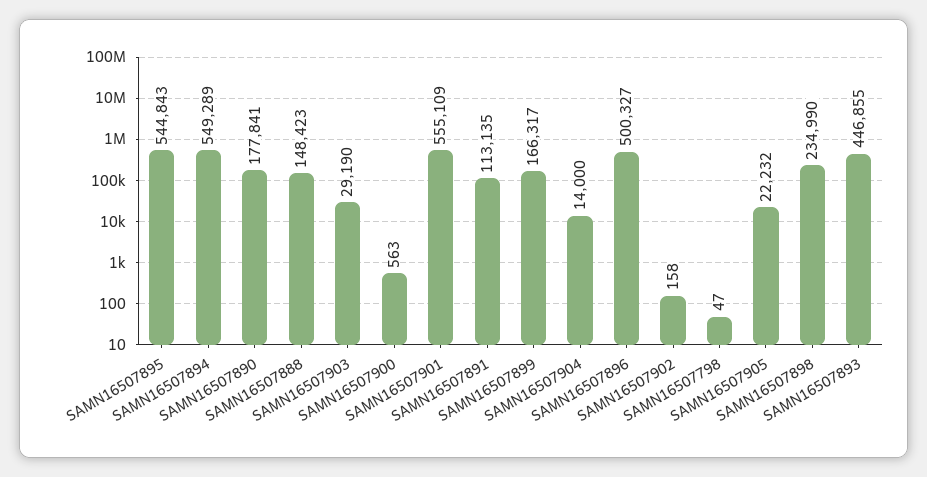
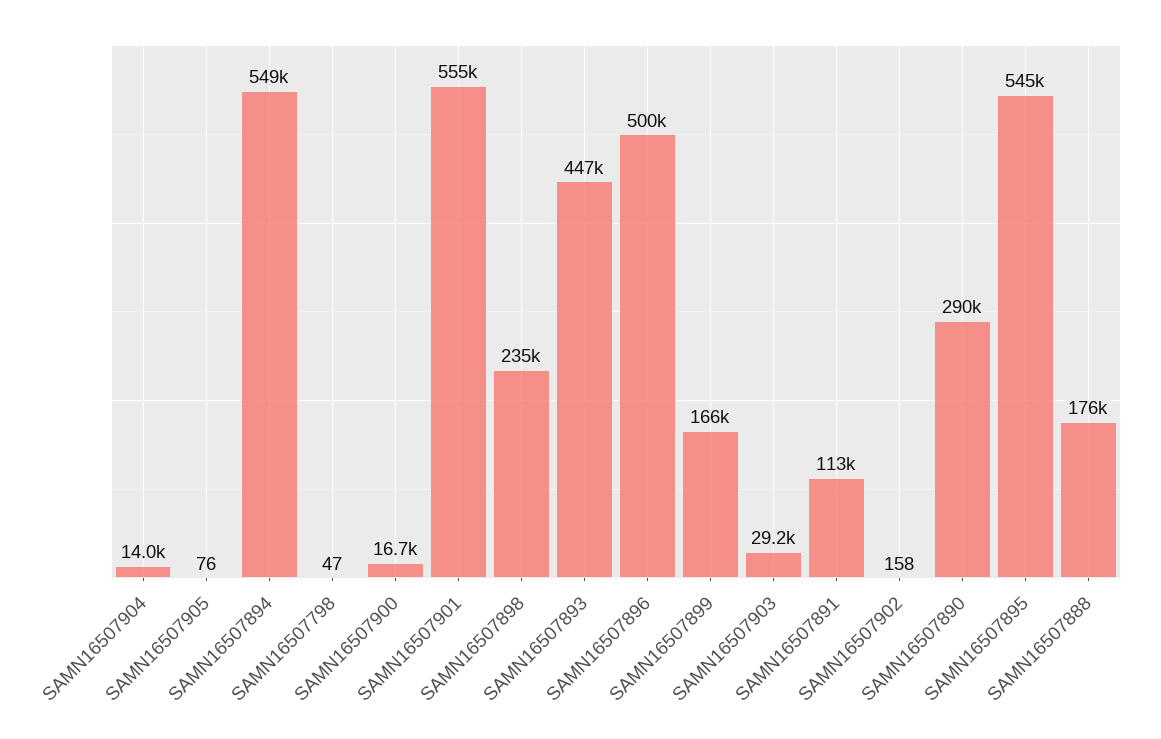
SAMN16507890: 177841 -> 290000
SAMN16507888: 148423 -> 176000
SAMN16507900: 563 -> 16700
SAMN16507905: 22232 -> 76

